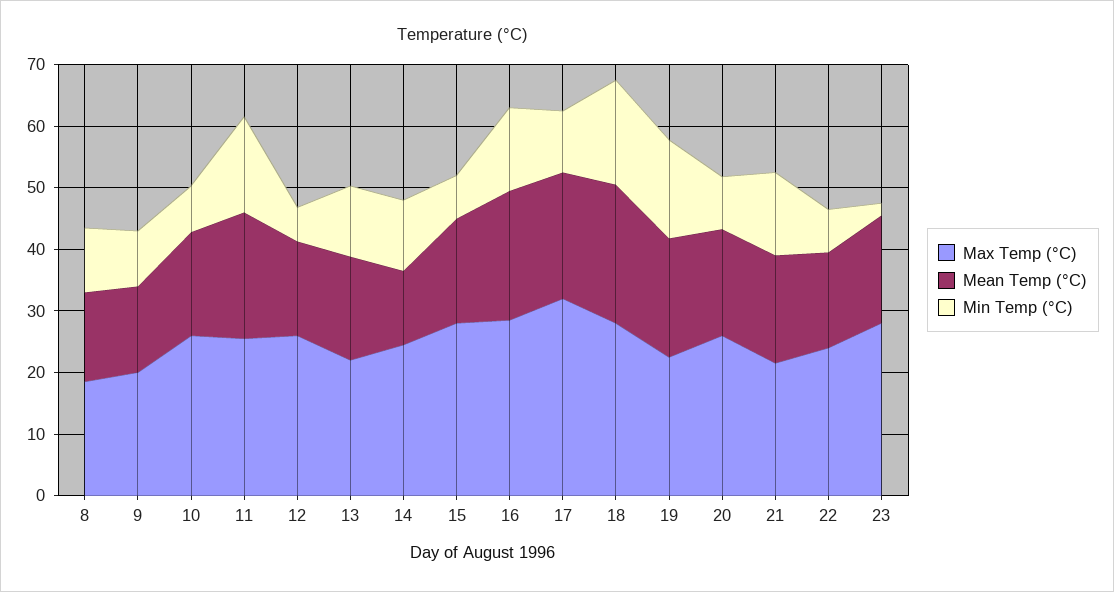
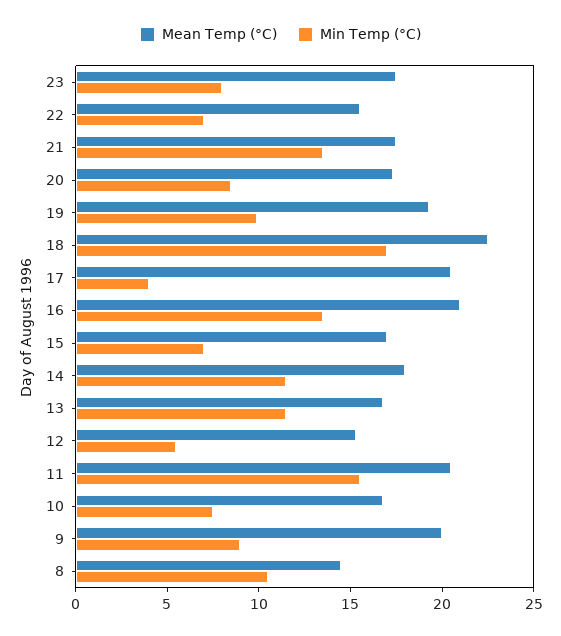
Max Temp (°C), 8: 18 -> none
Max Temp (°C), 9: 20 -> none
Mean Temp (°C), 9: 14 -> 20
Max Temp (°C), 10: 26 -> none
Max Temp (°C), 11: 26 -> none
Max Temp (°C), 12: 26 -> none
Max Temp (°C), 13: 22 -> none
Max Temp (°C), 14: 24 -> none
Mean Temp (°C), 14: 12 -> 18
Max Temp (°C), 15: 28 -> none
Max Temp (°C), 16: 28 -> none
Max Temp (°C), 17: 32 -> none
Min Temp (°C), 17: 10 -> 4
Max Temp (°C), 18: 28 -> none
Max Temp (°C), 19: 22 -> none
Min Temp (°C), 19: 16 -> 10
Max Temp (°C), 20: 26 -> none
Max Temp (°C), 21: 22 -> none
Max Temp (°C), 22: 24 -> none
Max Temp (°C), 23: 28 -> none
Min Temp (°C), 23: 2 -> 8

